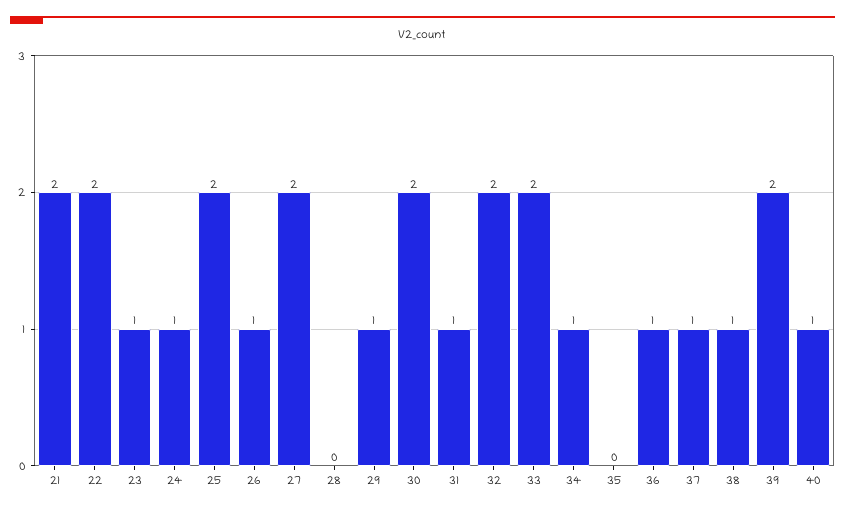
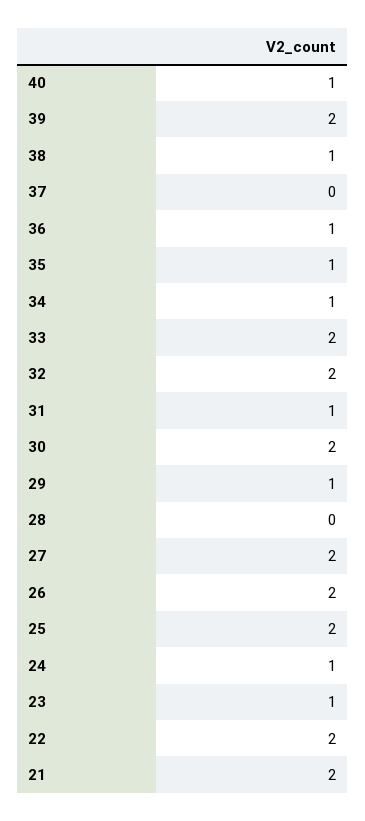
26: 1 -> 2
35: 0 -> 1
37: 1 -> 0

